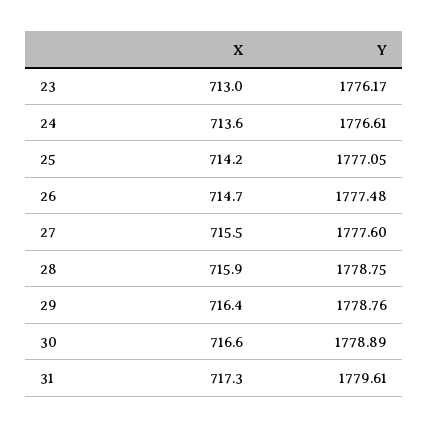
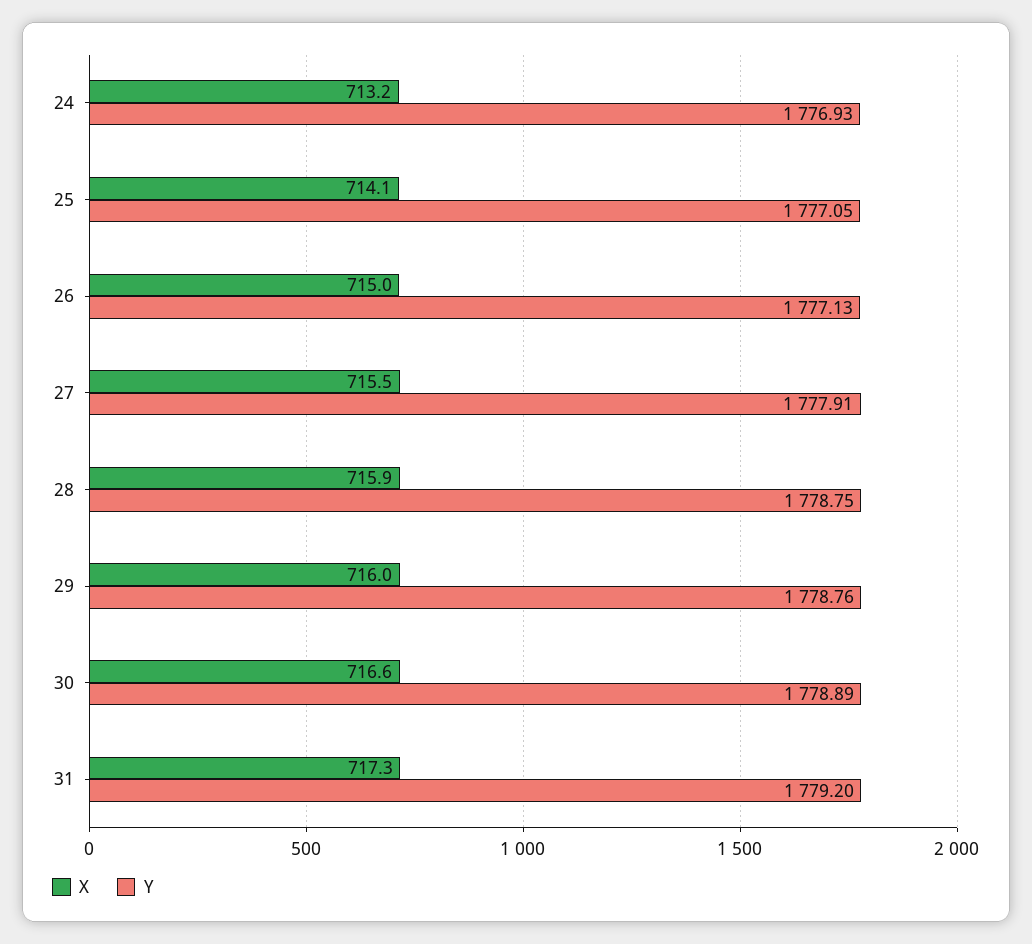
X, 23: 713 -> none
Y, 23: 1776.17 -> none
X, 24: 713.6 -> 713.2
Y, 24: 1776.61 -> 1776.93
X, 25: 714.2 -> 714.1
X, 26: 714.7 -> 715
Y, 26: 1777.48 -> 1777.13
Y, 27: 1777.6 -> 1777.91
X, 29: 716.4 -> 716
Y, 31: 1779.61 -> 1779.2

